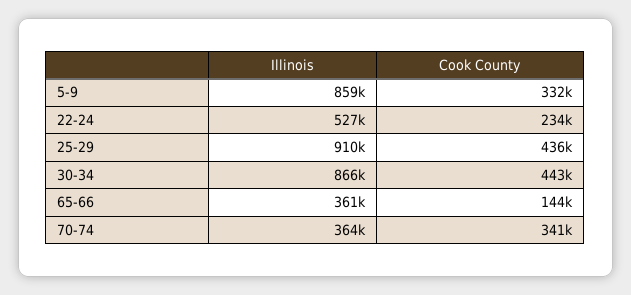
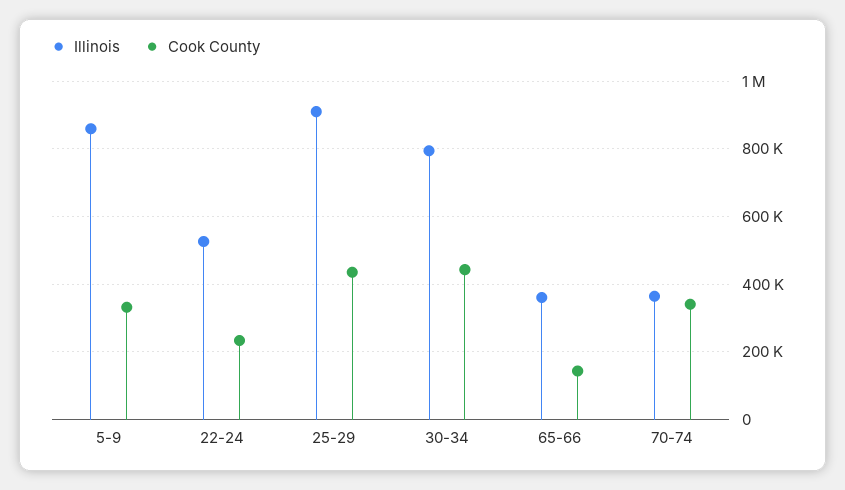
Illinois, 30-34: 866000 -> 800000

